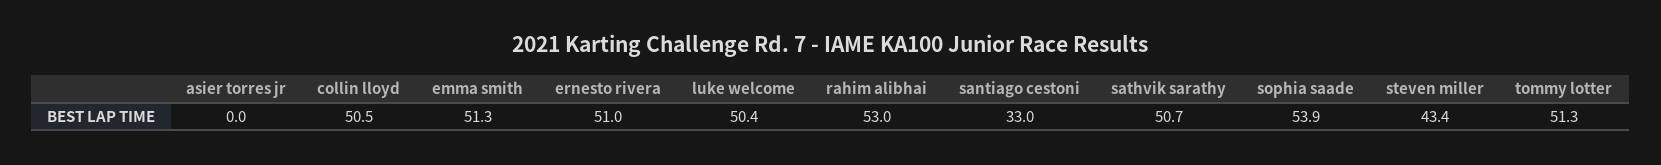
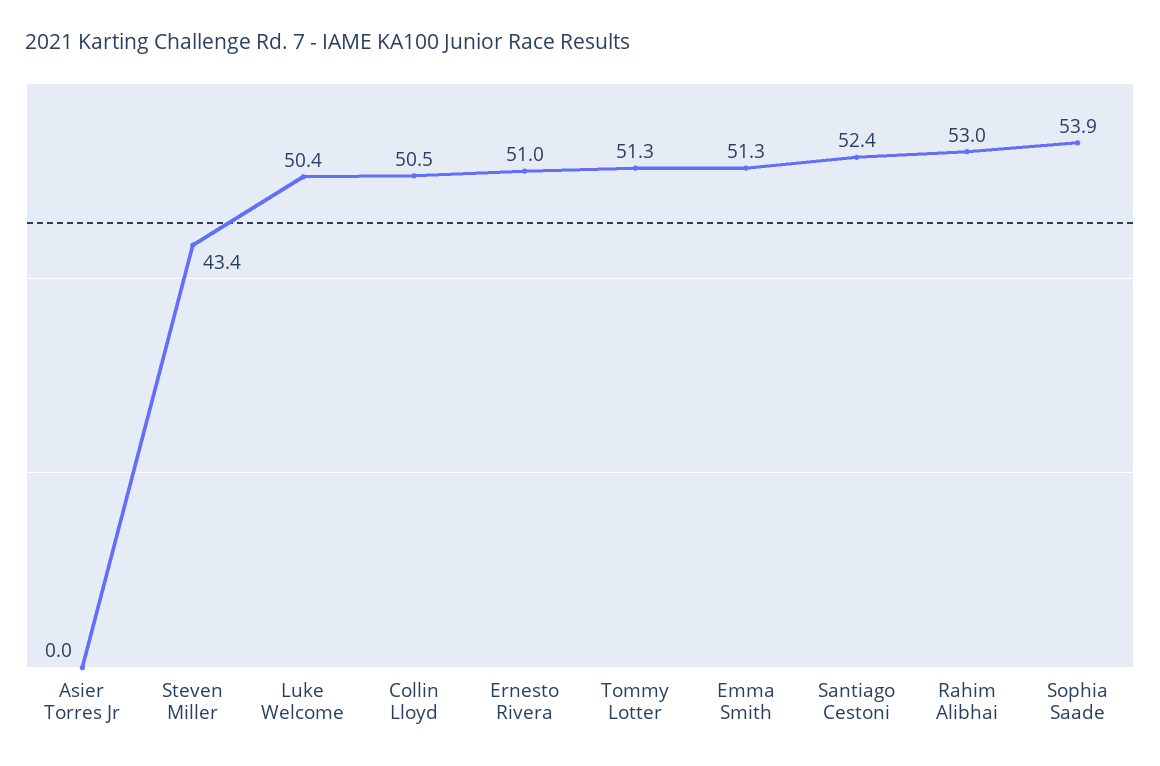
santiago cestoni: 33 -> 52.4
sathvik sarathy: 50.7 -> none

